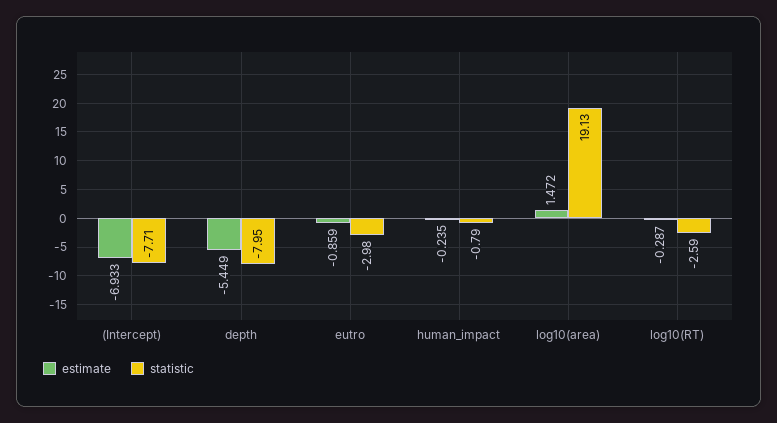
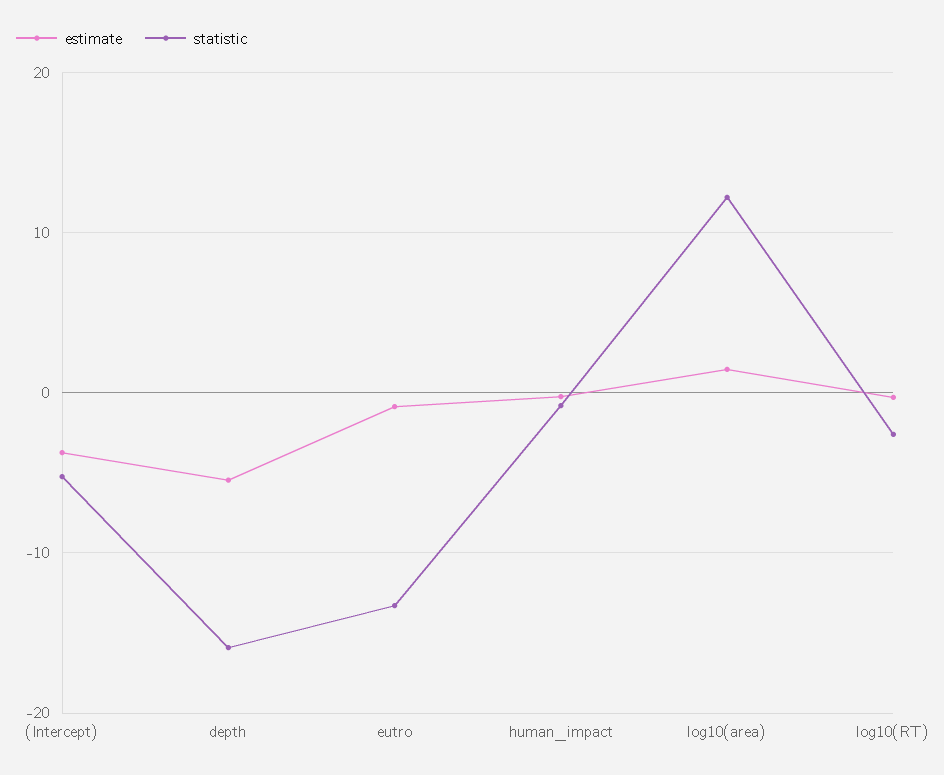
estimate, (Intercept): -6.933 -> -4
statistic, (Intercept): -7.71 -> -5
statistic, depth: -7.95 -> -16
statistic, eutro: -2.98 -> -13
statistic, log10(area): 19.13 -> 12

